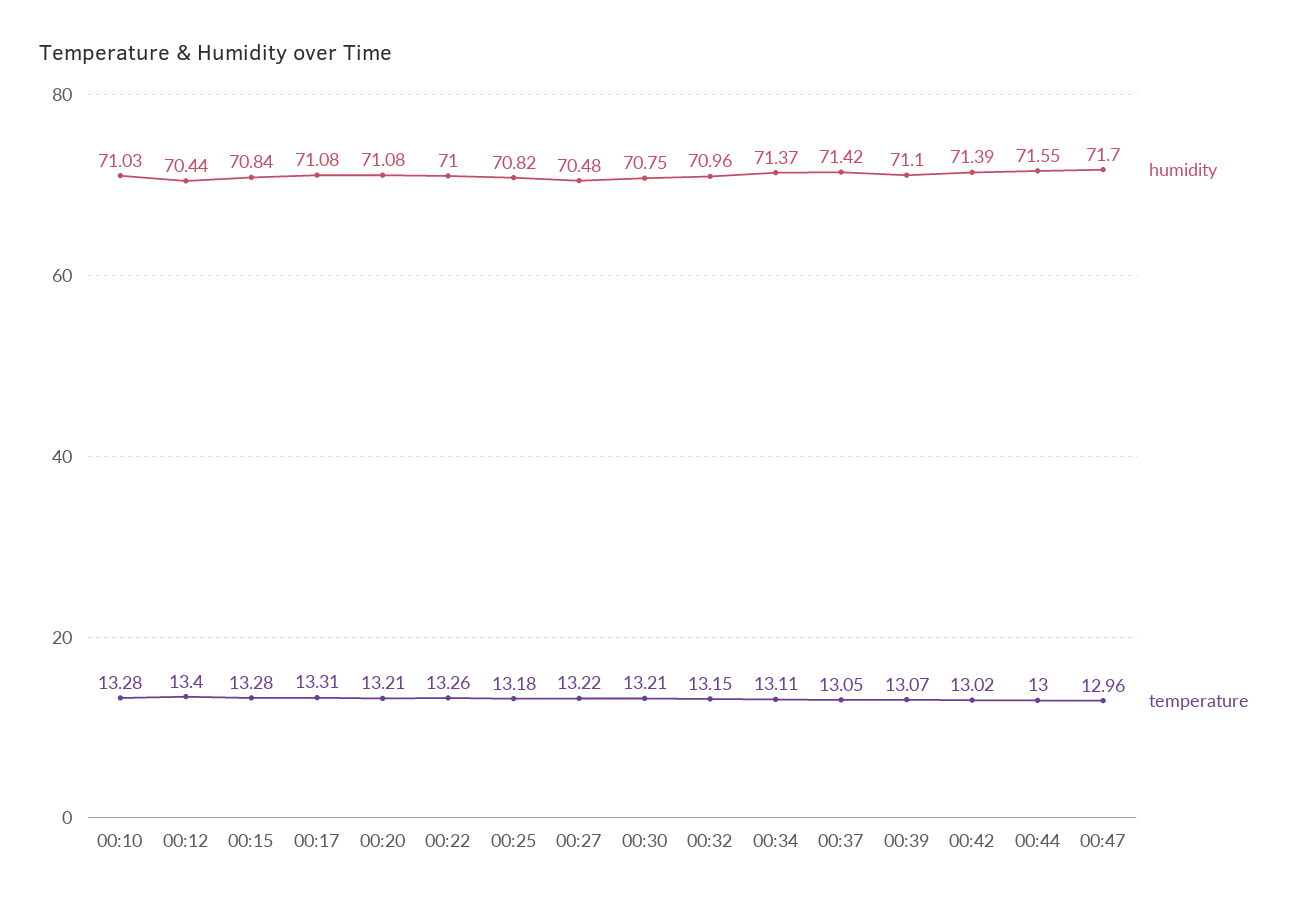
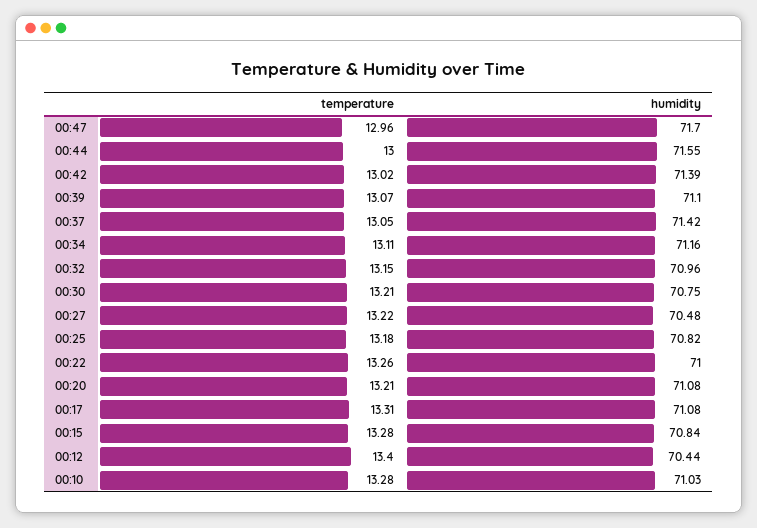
humidity, 00:34: 71.37 -> 71.16

